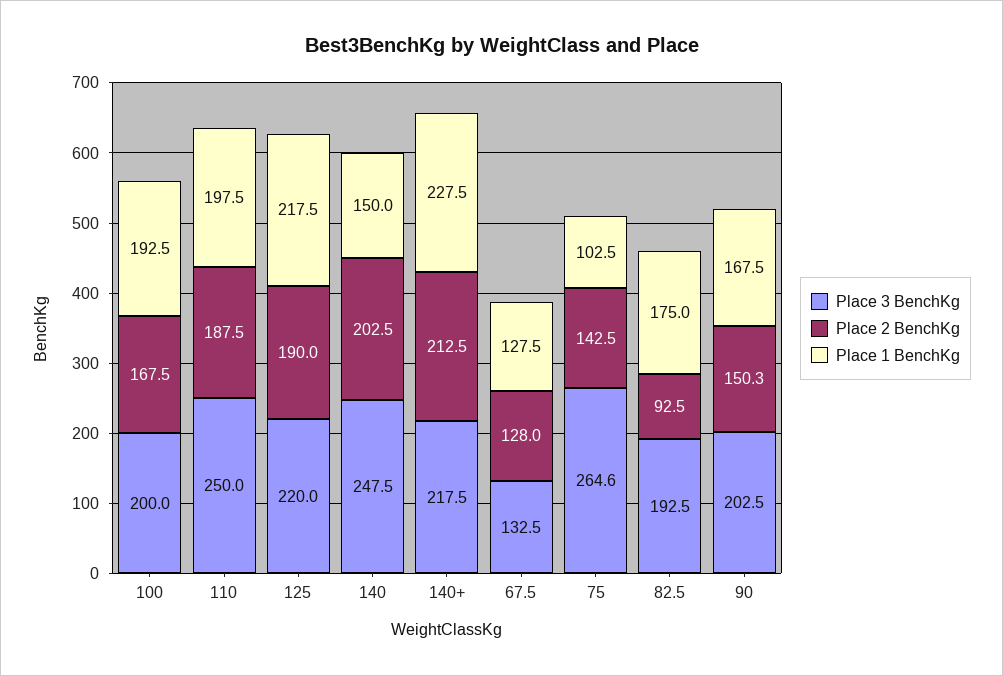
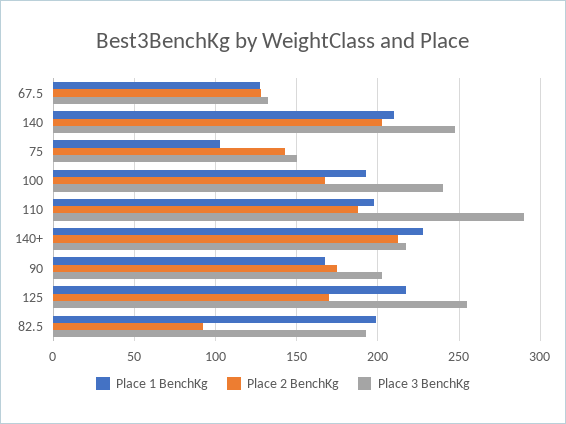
Place 3 BenchKg, 100: 200 -> 240
Place 3 BenchKg, 110: 250 -> 290
Place 3 BenchKg, 125: 220 -> 255
Place 2 BenchKg, 125: 190 -> 170
Place 1 BenchKg, 140: 150 -> 210
Place 3 BenchKg, 75: 264.6 -> 150
Place 1 BenchKg, 82.5: 175 -> 200
Place 2 BenchKg, 90: 150.3 -> 175

